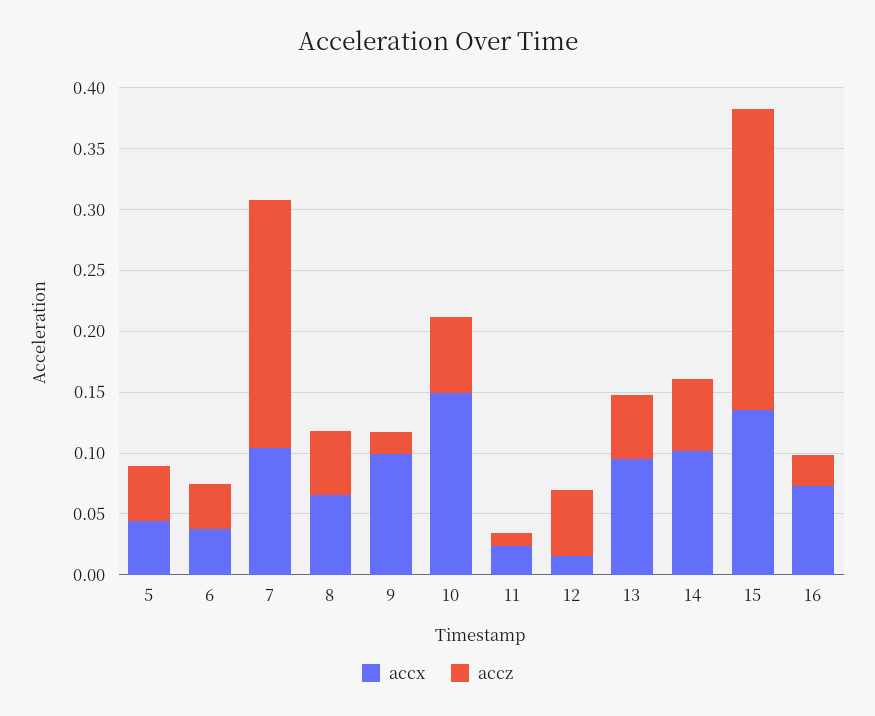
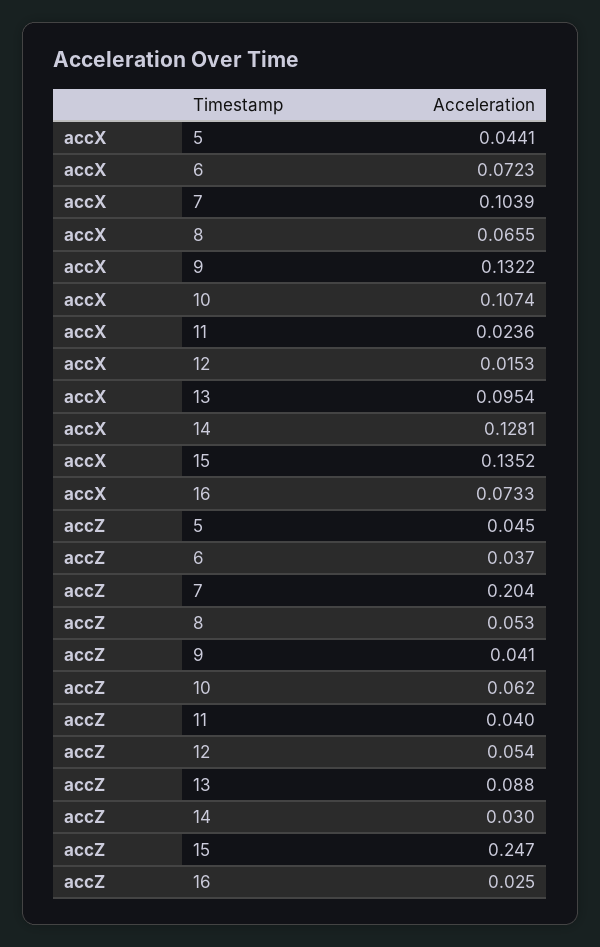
accx, 6: 0.04 -> 0.0723
accx, 9: 0.1 -> 0.1322
accz, 9: 0.02 -> 0.041
accx, 10: 0.15 -> 0.1074
accz, 11: 0.01 -> 0.04
accz, 13: 0.05 -> 0.088
accx, 14: 0.1 -> 0.1281
accz, 14: 0.06 -> 0.03

